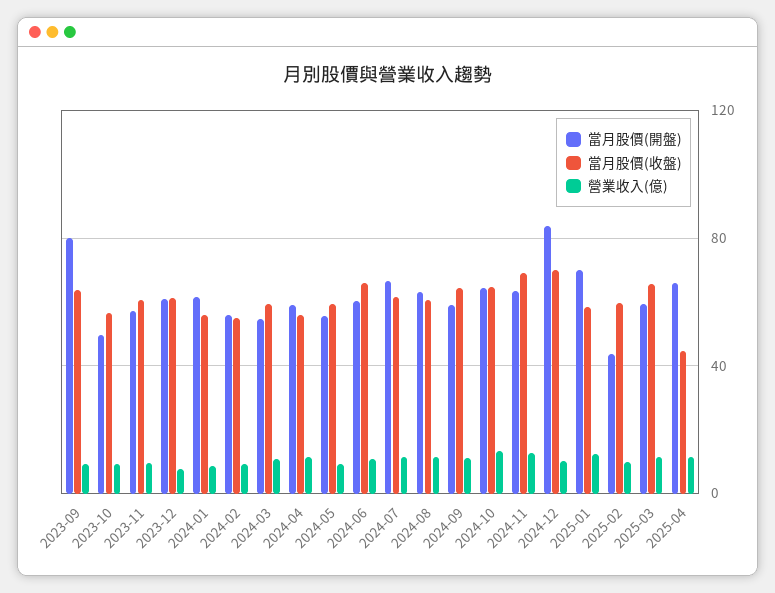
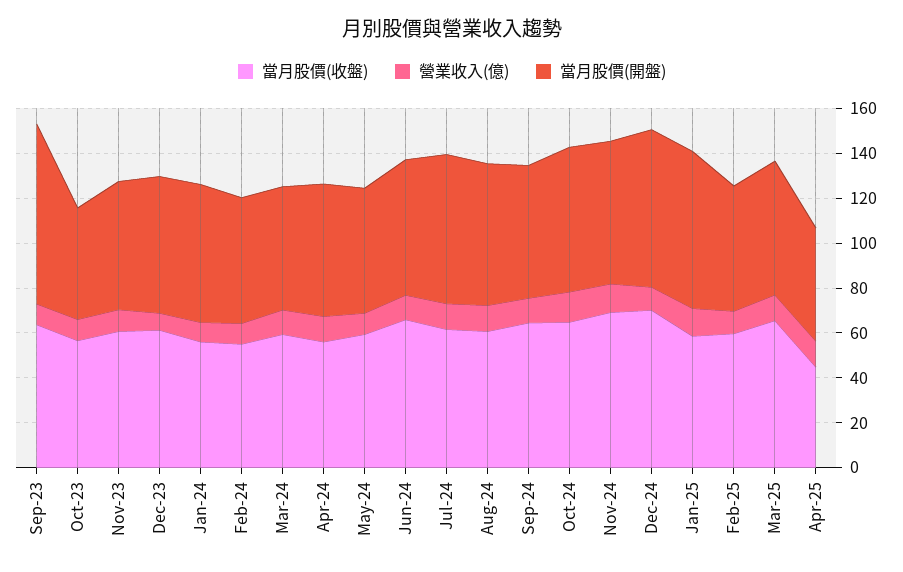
當月股價(開盤), 2024-12: 85 -> 70
當月股價(開盤), 2025-02: 45 -> 55
當月股價(開盤), 2025-04: 65 -> 50

